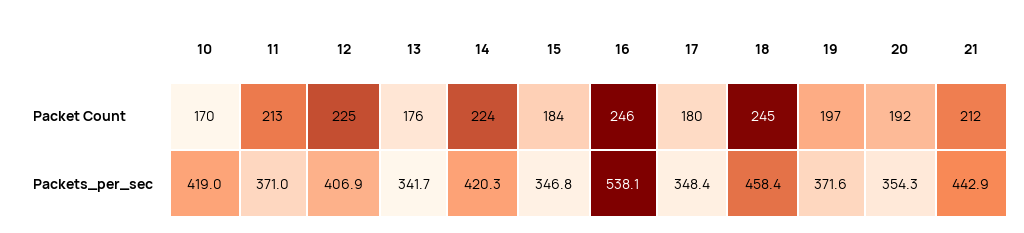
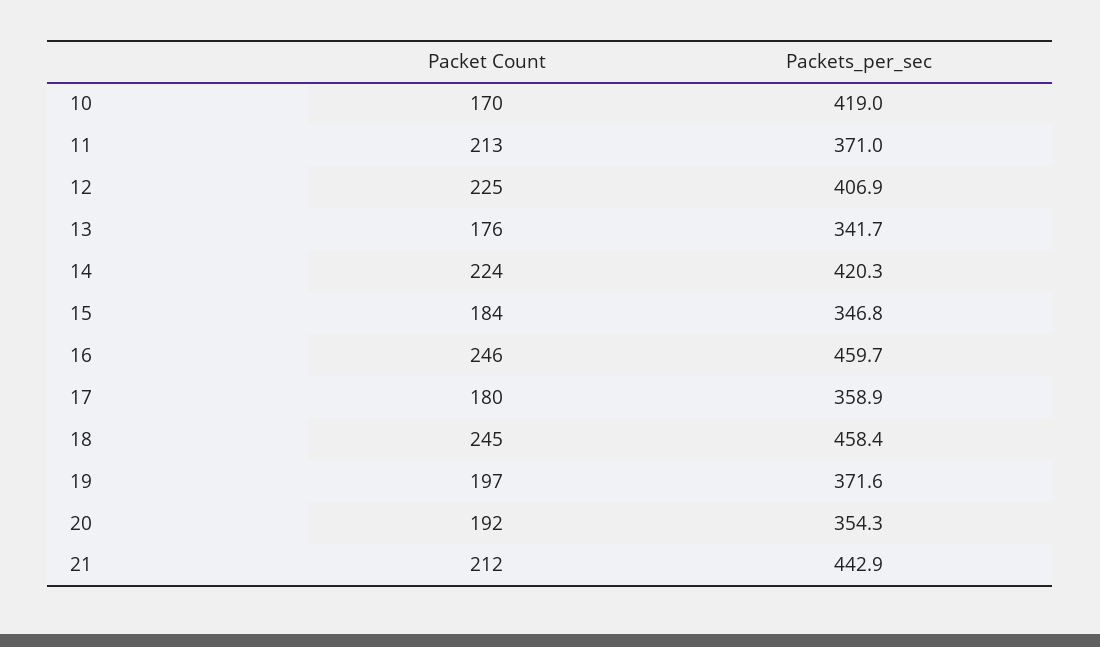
16, Packets_per_sec: 538.1 -> 459.7
17, Packets_per_sec: 348.4 -> 358.9

